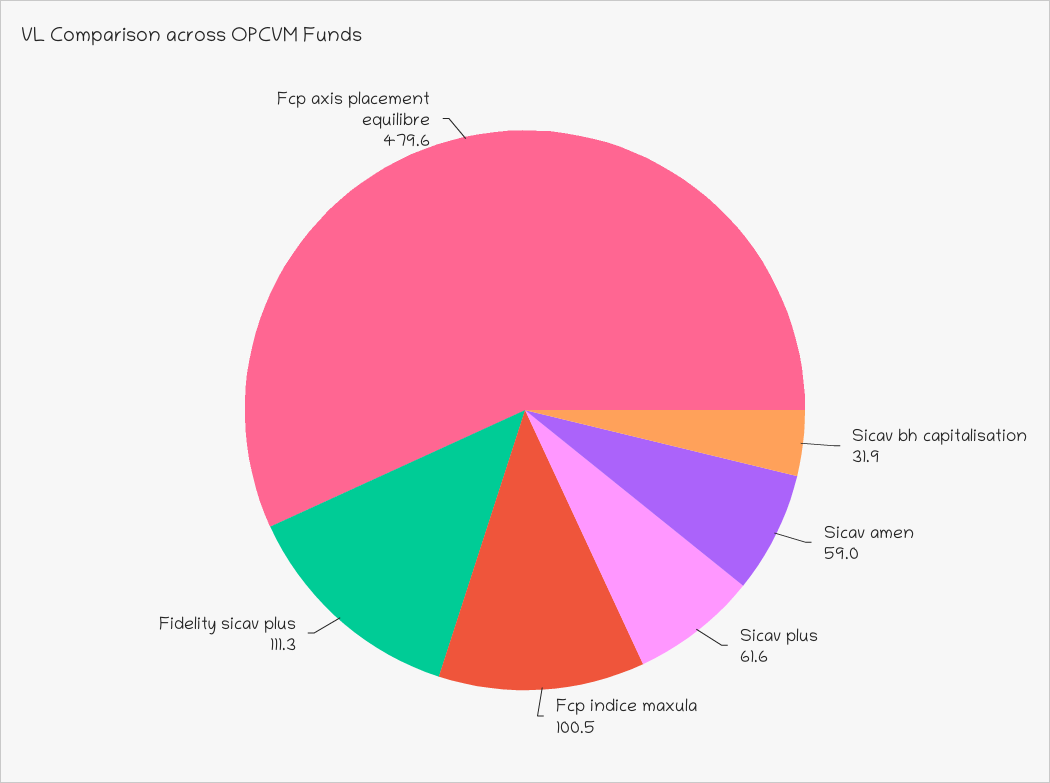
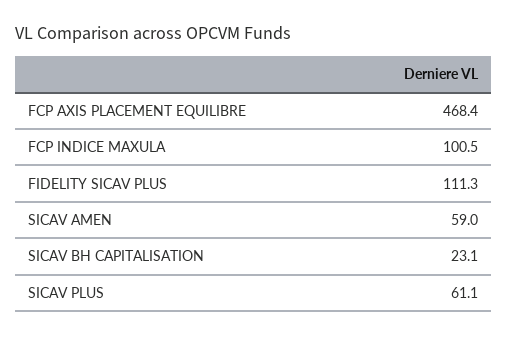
Sicav bh capitalisation: 31.9 -> 23.1
Sicav plus: 61.6 -> 61.1
Fcp axis placement equilibre: 479.6 -> 468.4

